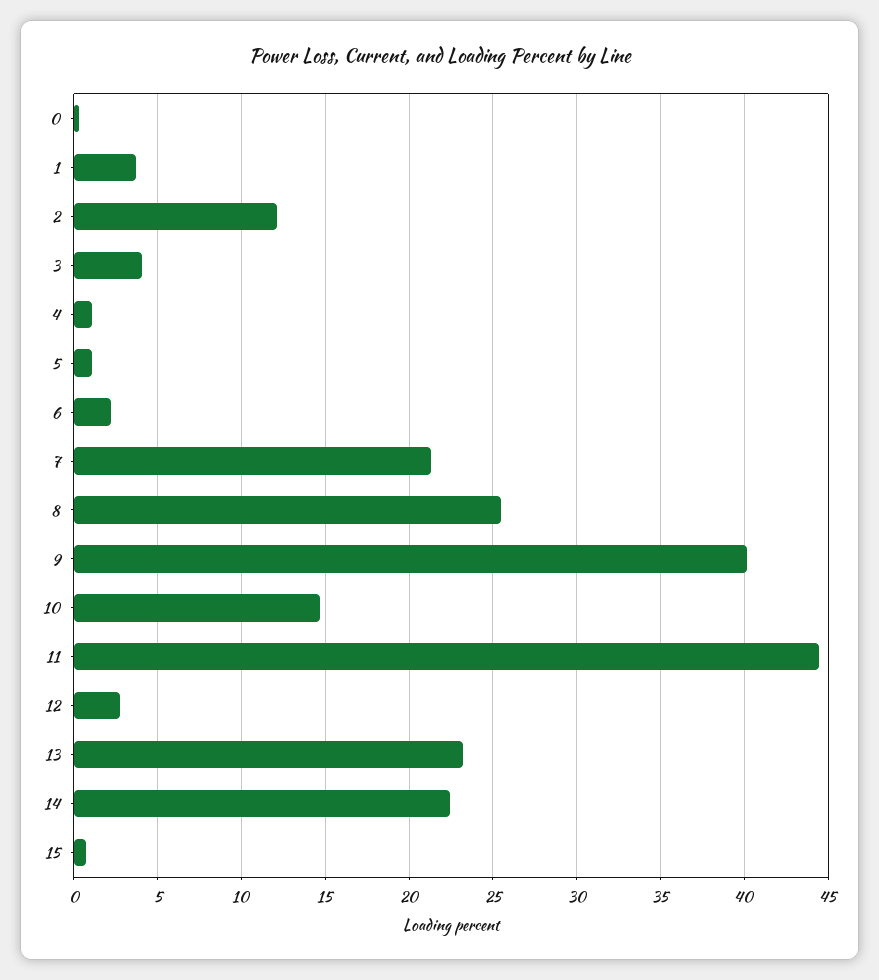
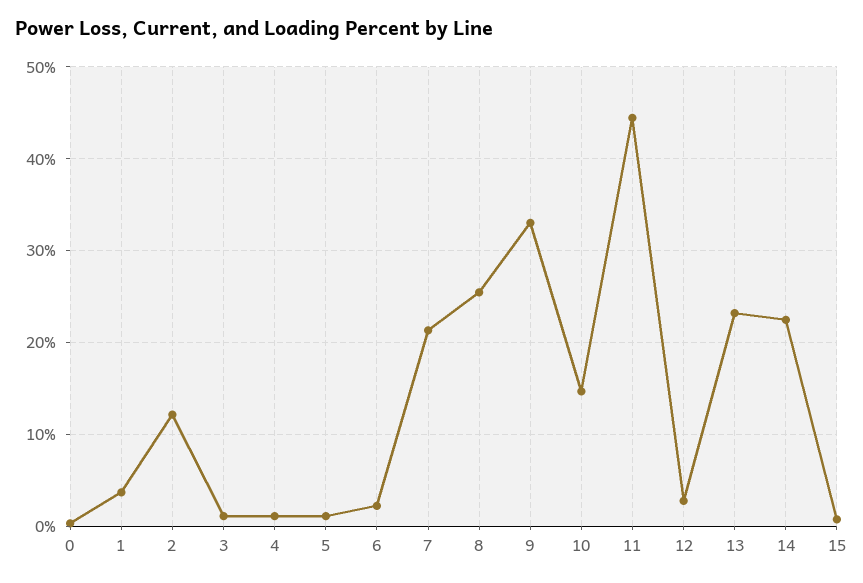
3: 4 -> 1
9: 40 -> 33

